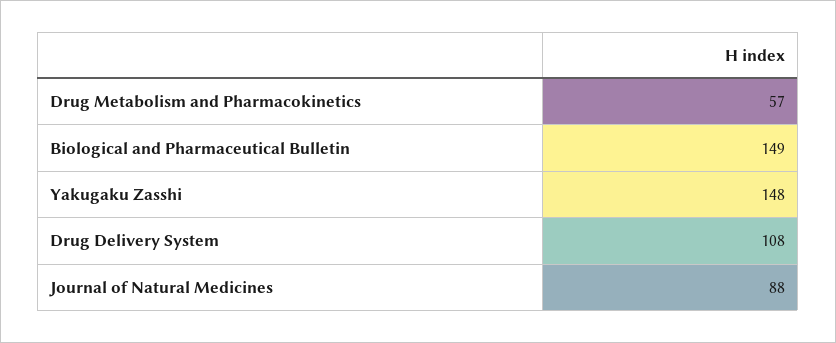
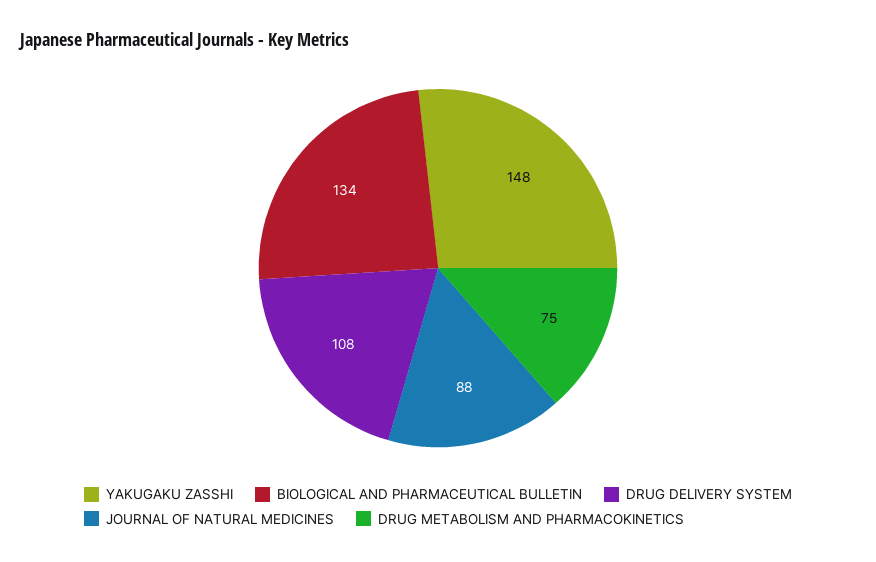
Drug Metabolism and Pharmacokinetics: 57 -> 75
Biological and Pharmaceutical Bulletin: 149 -> 134

